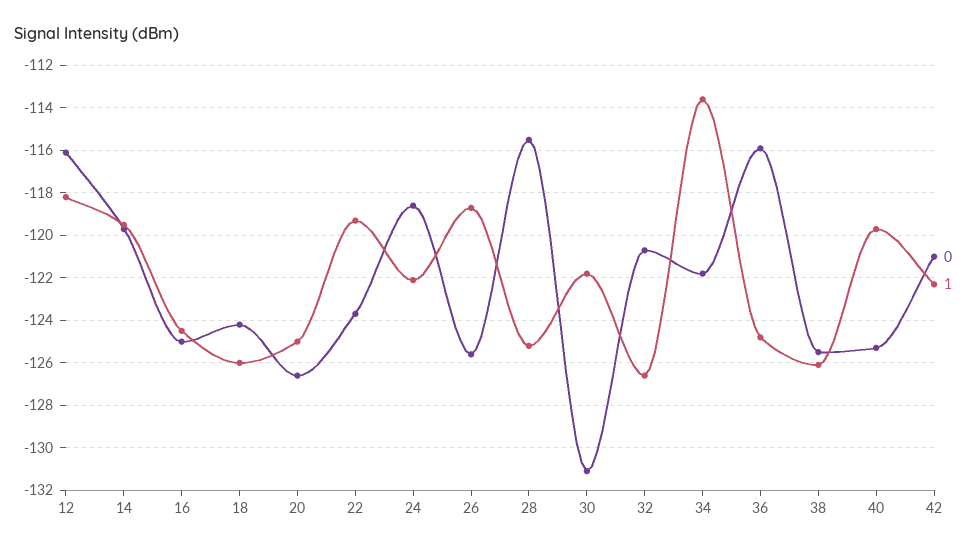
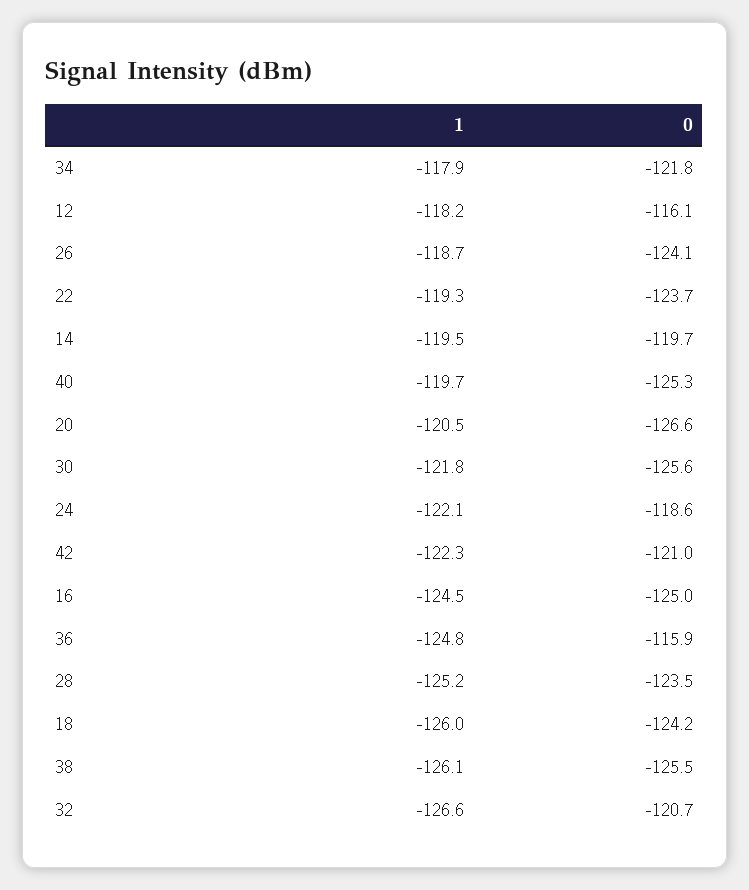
1, 20: -125 -> -120.5
0, 26: -125.5 -> -124.1
0, 28: -115.5 -> -123.5
0, 30: -131 -> -125.6
1, 34: -113.5 -> -117.9

